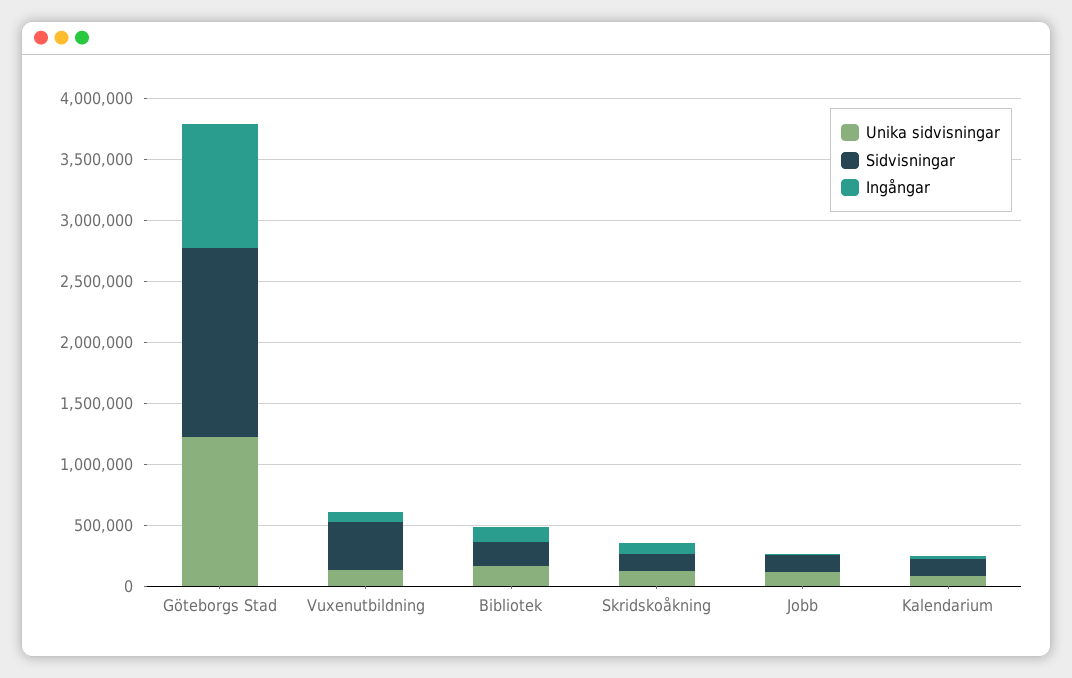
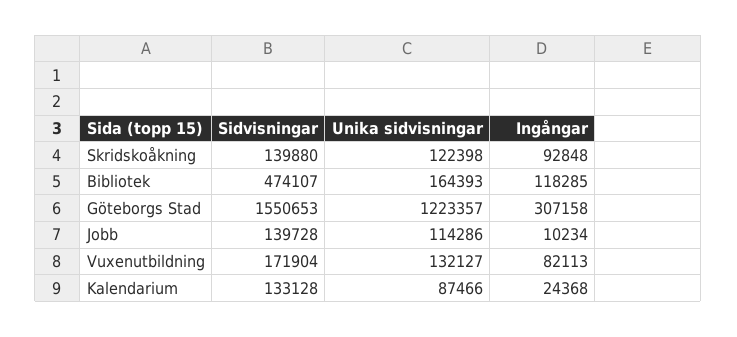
Ingångar, Göteborgs Stad: 1000000 -> 307158
Sidvisningar, Vuxenutbildning: 400000 -> 171904
Sidvisningar, Bibliotek: 200000 -> 474107

